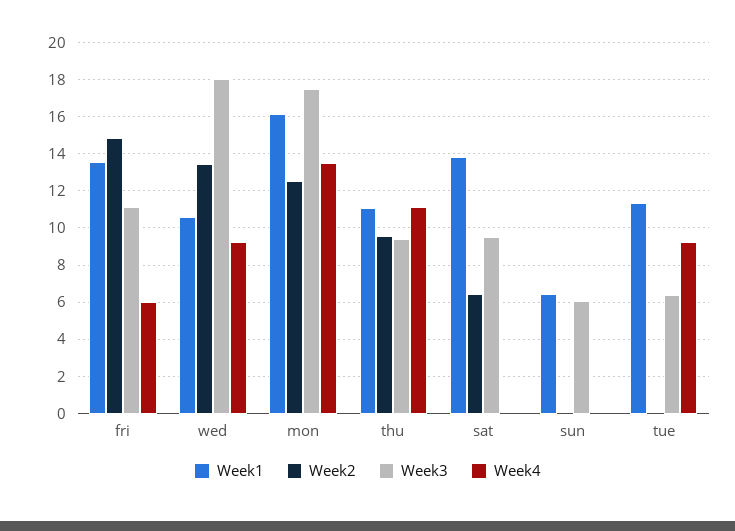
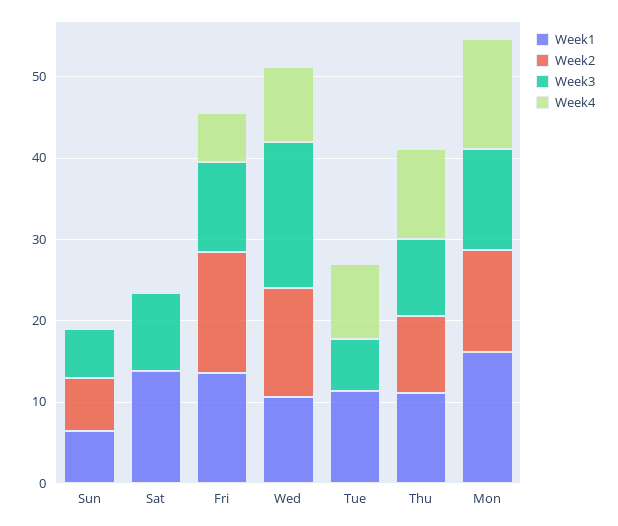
Week3, mon: 17.5 -> 12
Week2, sat: 6.5 -> 0
Week2, sun: 0 -> 6

